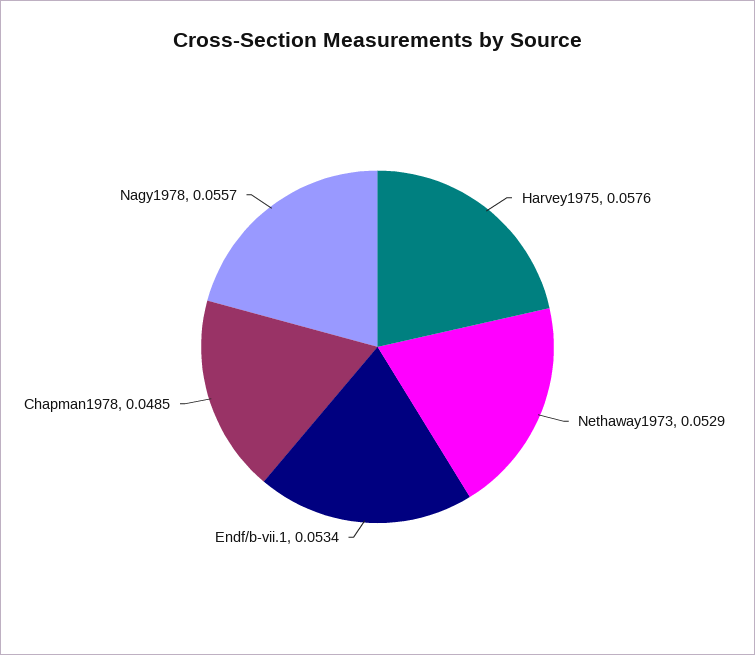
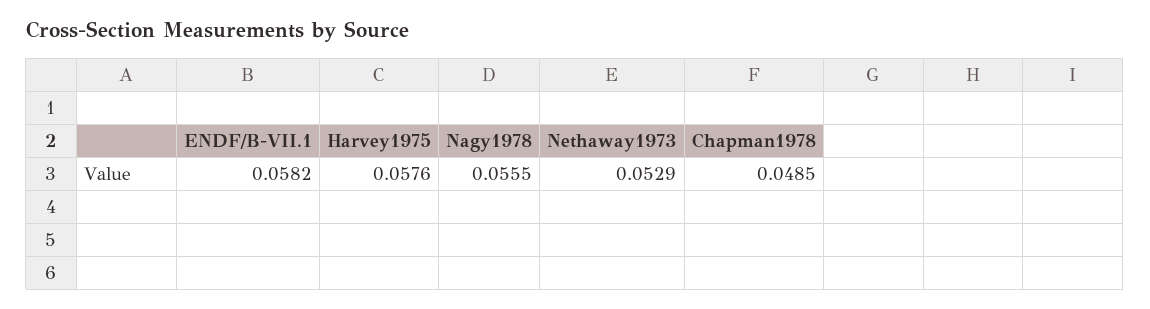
Endf/b-vii.1: 0.0534 -> 0.0582
Nagy1978: 0.0557 -> 0.0555

